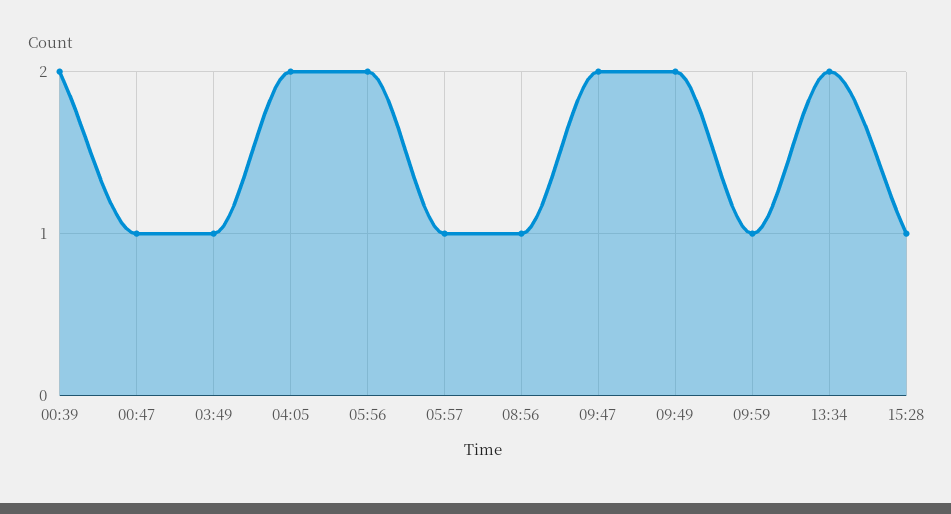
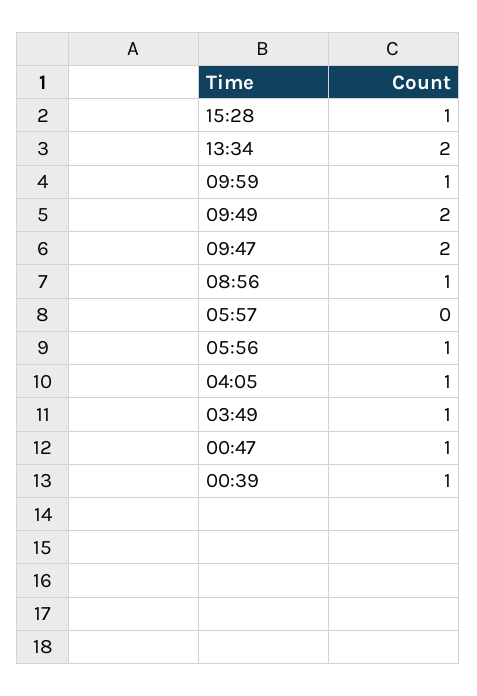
00:39: 2 -> 1
04:05: 2 -> 1
05:56: 2 -> 1
05:57: 1 -> 0

